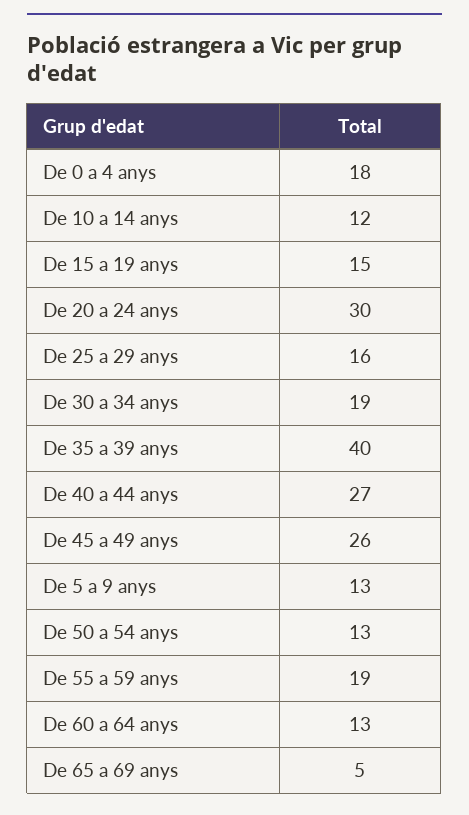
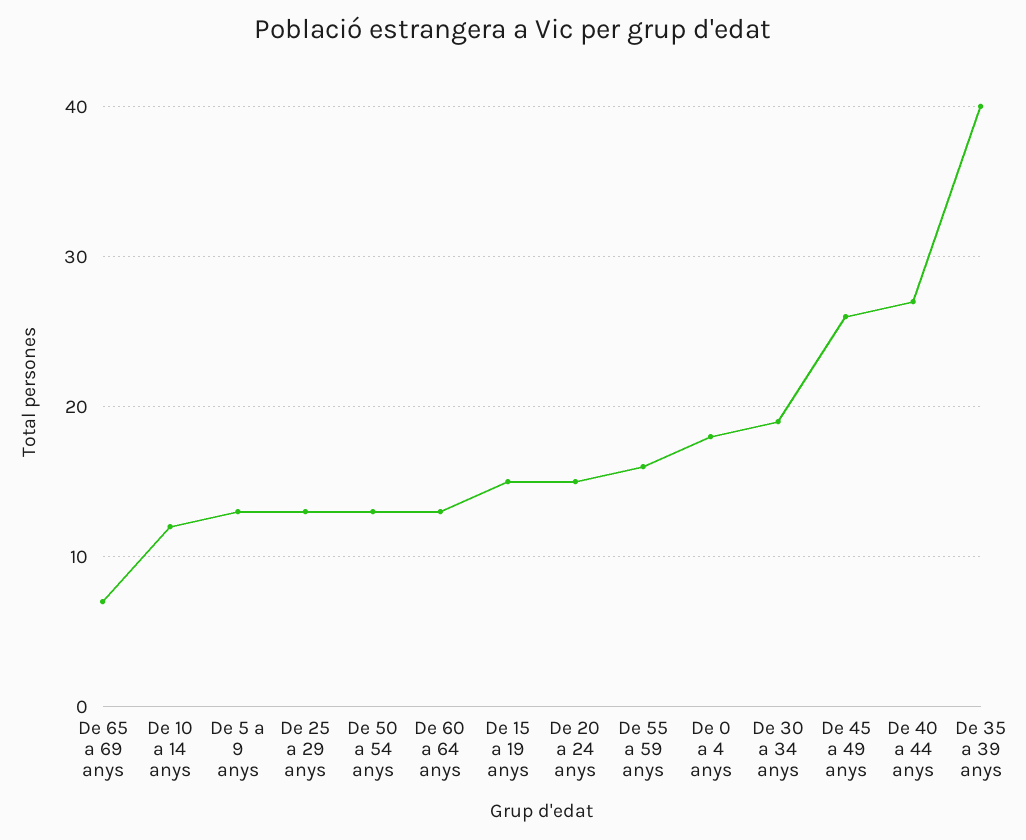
De 20 a 24 anys: 30 -> 15
De 25 a 29 anys: 16 -> 13
De 55 a 59 anys: 19 -> 16
De 65 a 69 anys: 5 -> 7

